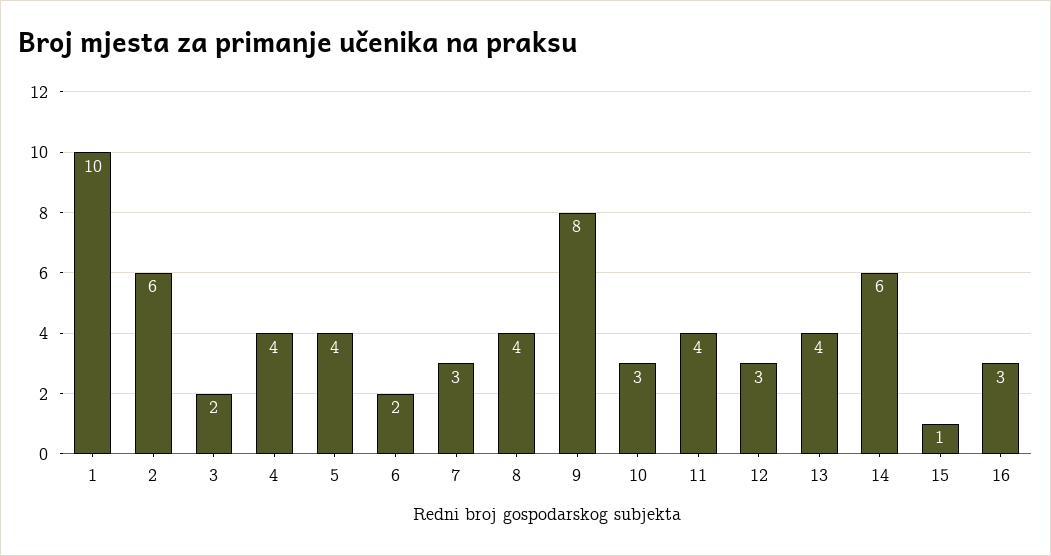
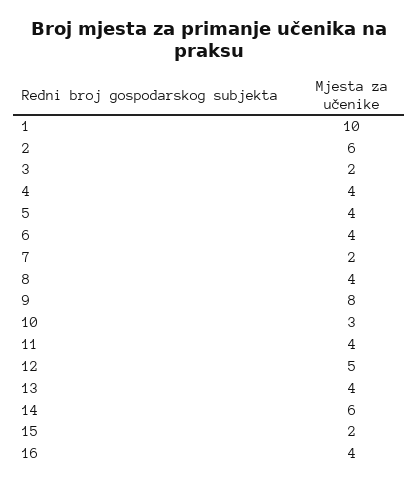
6: 2 -> 4
7: 3 -> 2
12: 3 -> 5
15: 1 -> 2
16: 3 -> 4

